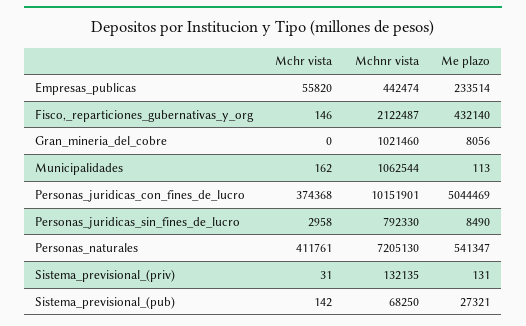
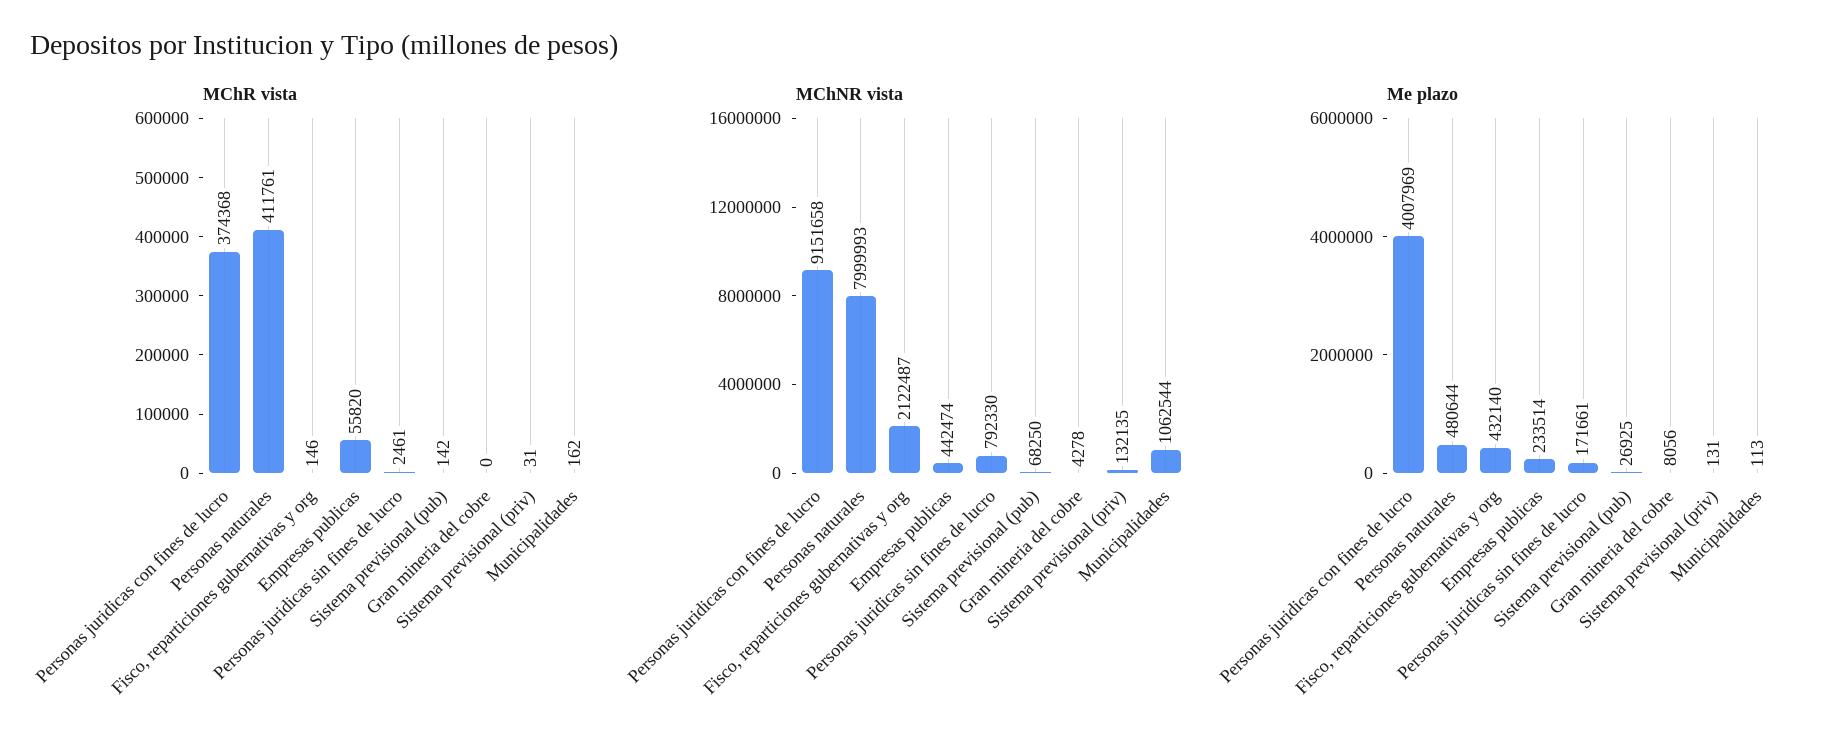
Mchnr vista, Gran_mineria_del_cobre: 1021460 -> 4278
Mchnr vista, Personas_juridicas_con_fines_de_lucro: 10151901 -> 9151658
Me plazo, Personas_juridicas_con_fines_de_lucro: 5044469 -> 4007969
Mchr vista, Personas_juridicas_sin_fines_de_lucro: 2958 -> 2461
Me plazo, Personas_juridicas_sin_fines_de_lucro: 8490 -> 171661
Mchnr vista, Personas_naturales: 7205130 -> 7999993
Me plazo, Personas_naturales: 541347 -> 480644
Me plazo, Sistema_previsional_(pub): 27321 -> 26925

